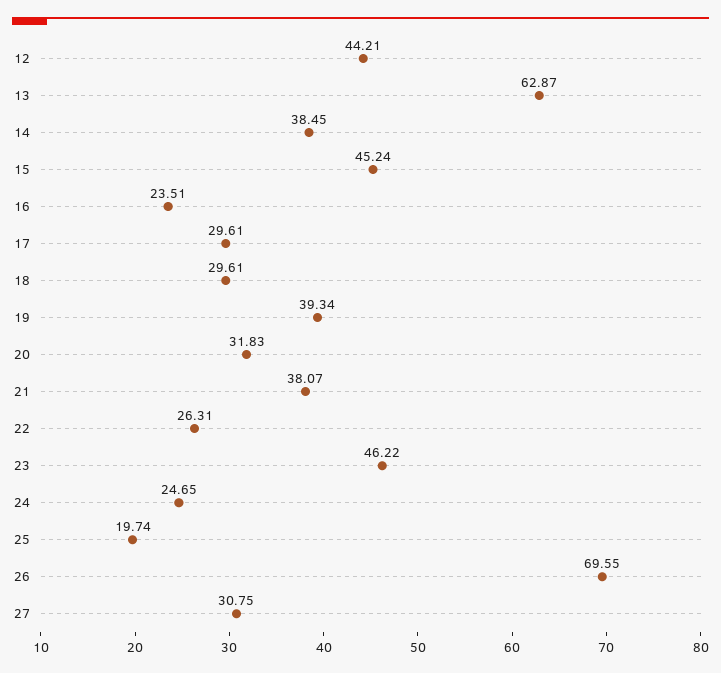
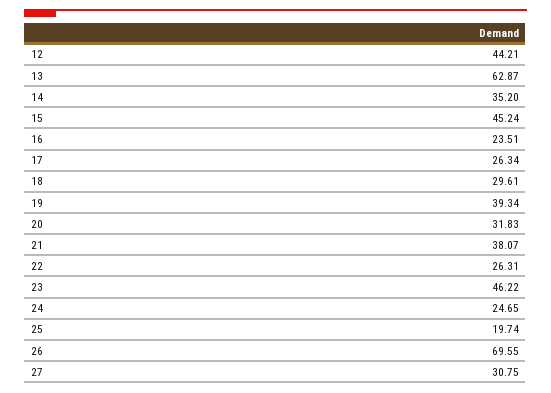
14: 38.45 -> 35.2
17: 29.61 -> 26.34

